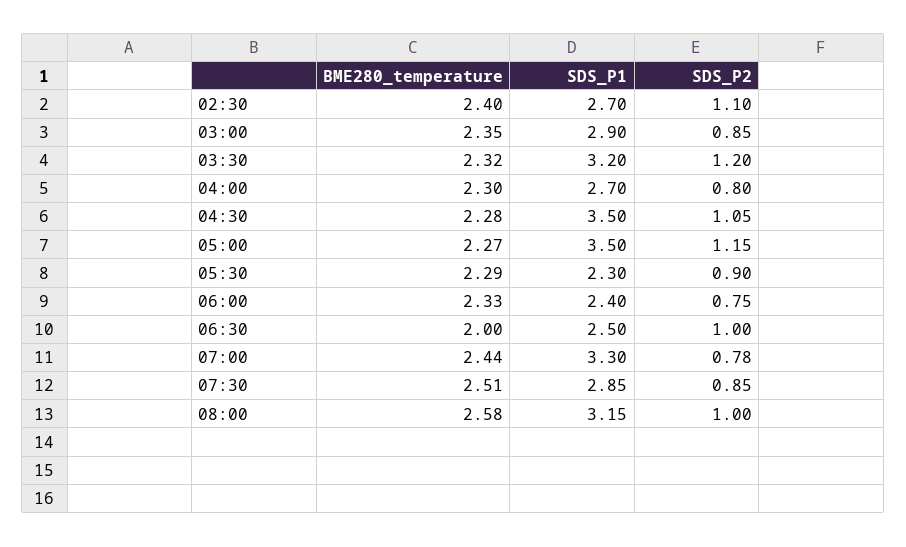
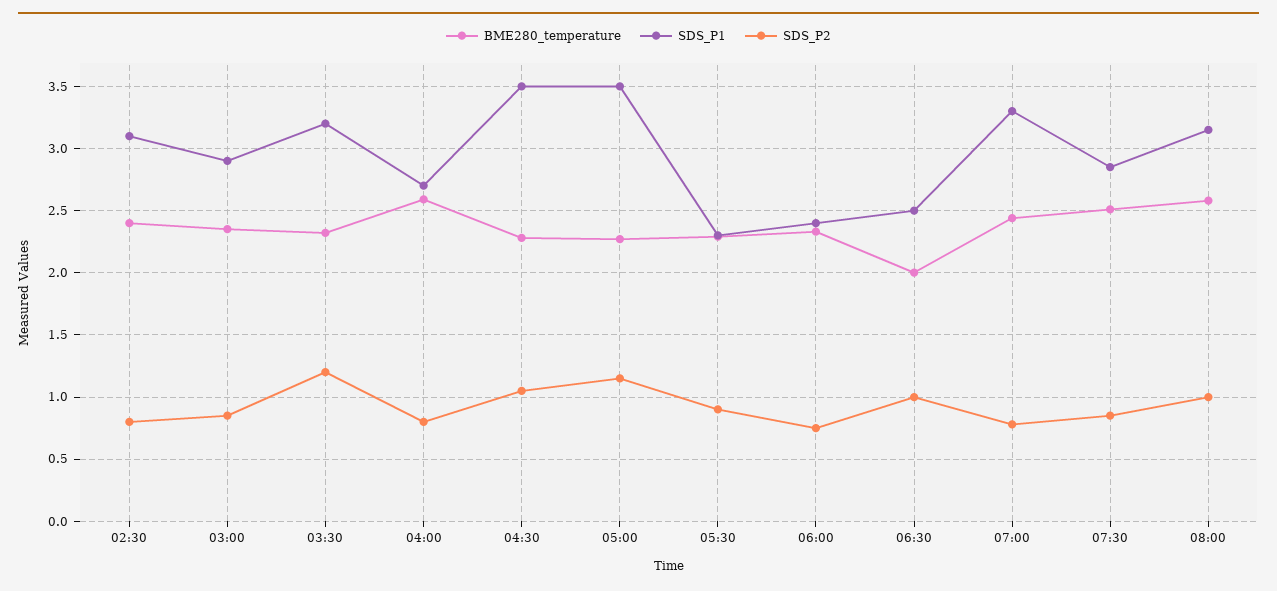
SDS_P1, 02:30: 2.7 -> 3.1
SDS_P2, 02:30: 1.1 -> 0.8
BME280_temperature, 04:00: 2.3 -> 2.6

